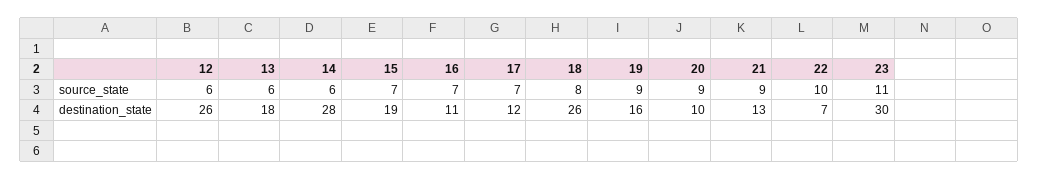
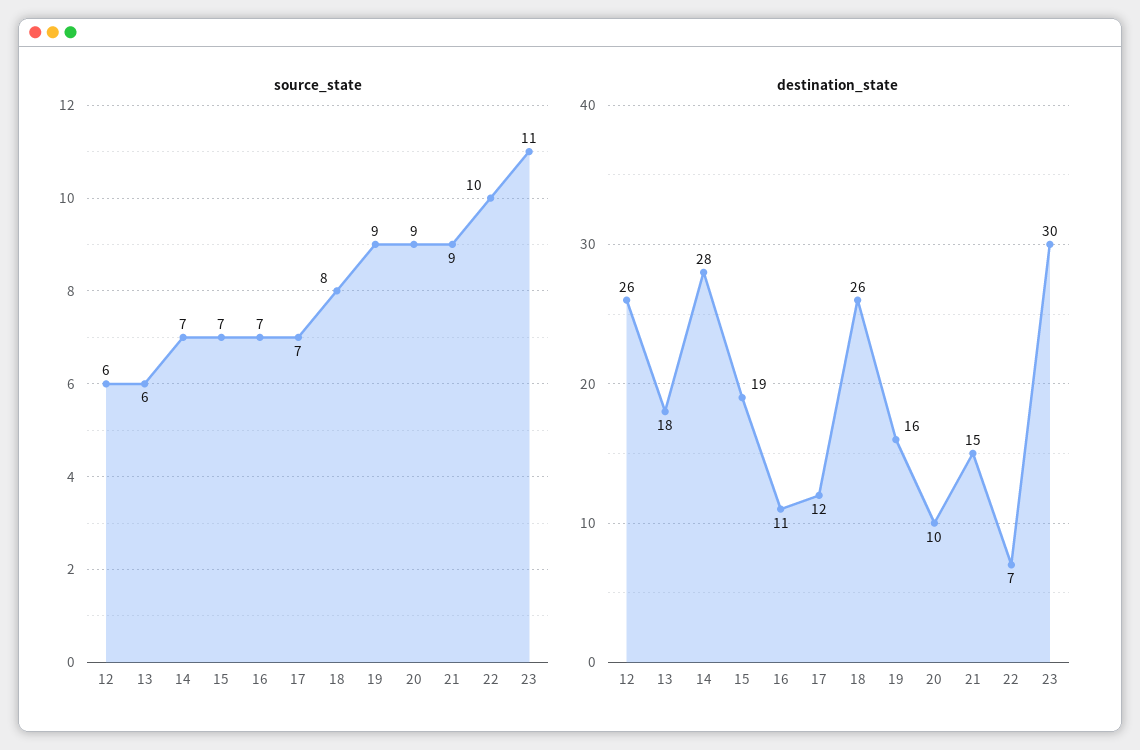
source_state, 14: 6 -> 7
destination_state, 21: 13 -> 15

